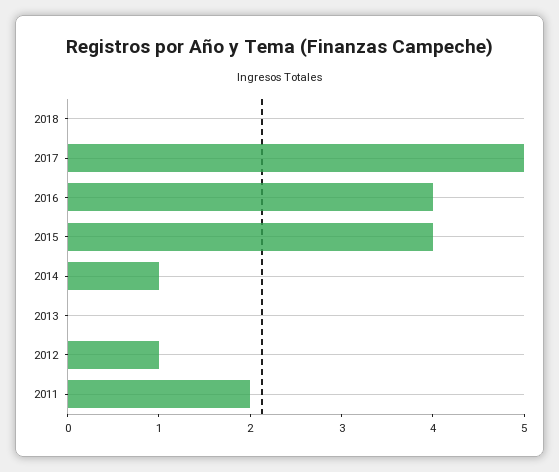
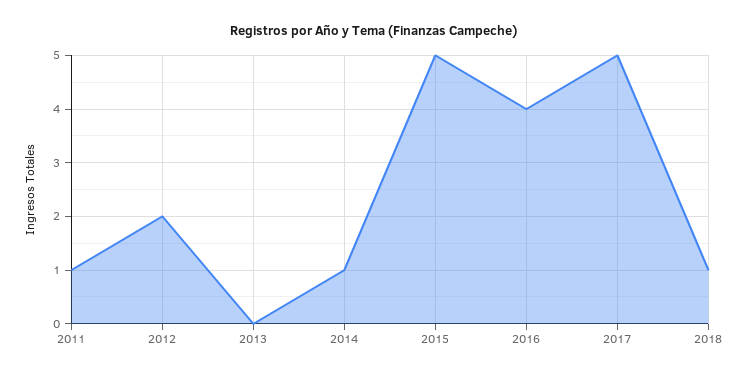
2018: 0 -> 1
2015: 4 -> 5
2012: 1 -> 2
2011: 2 -> 1

